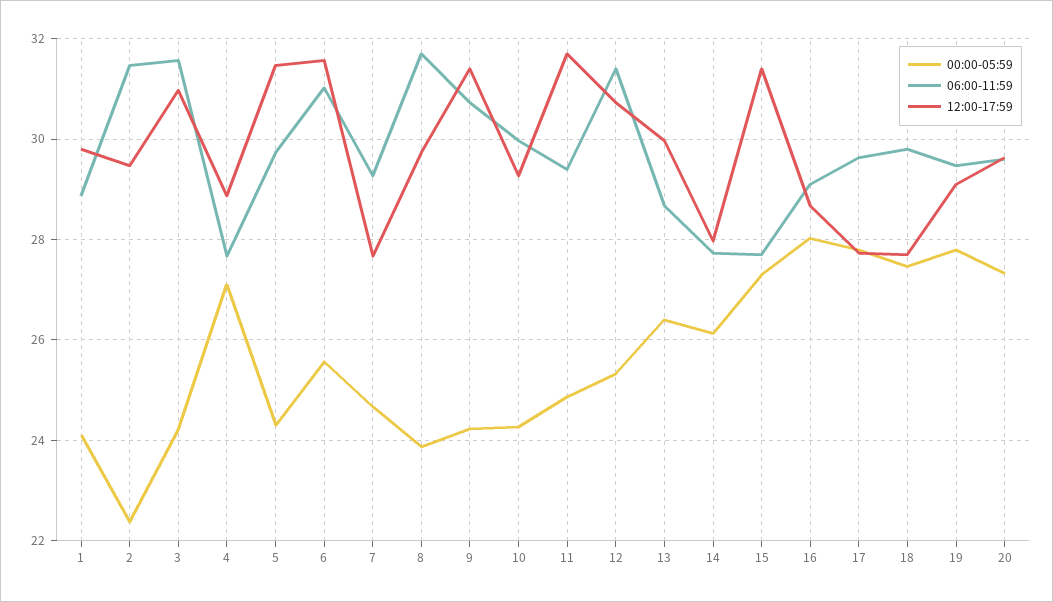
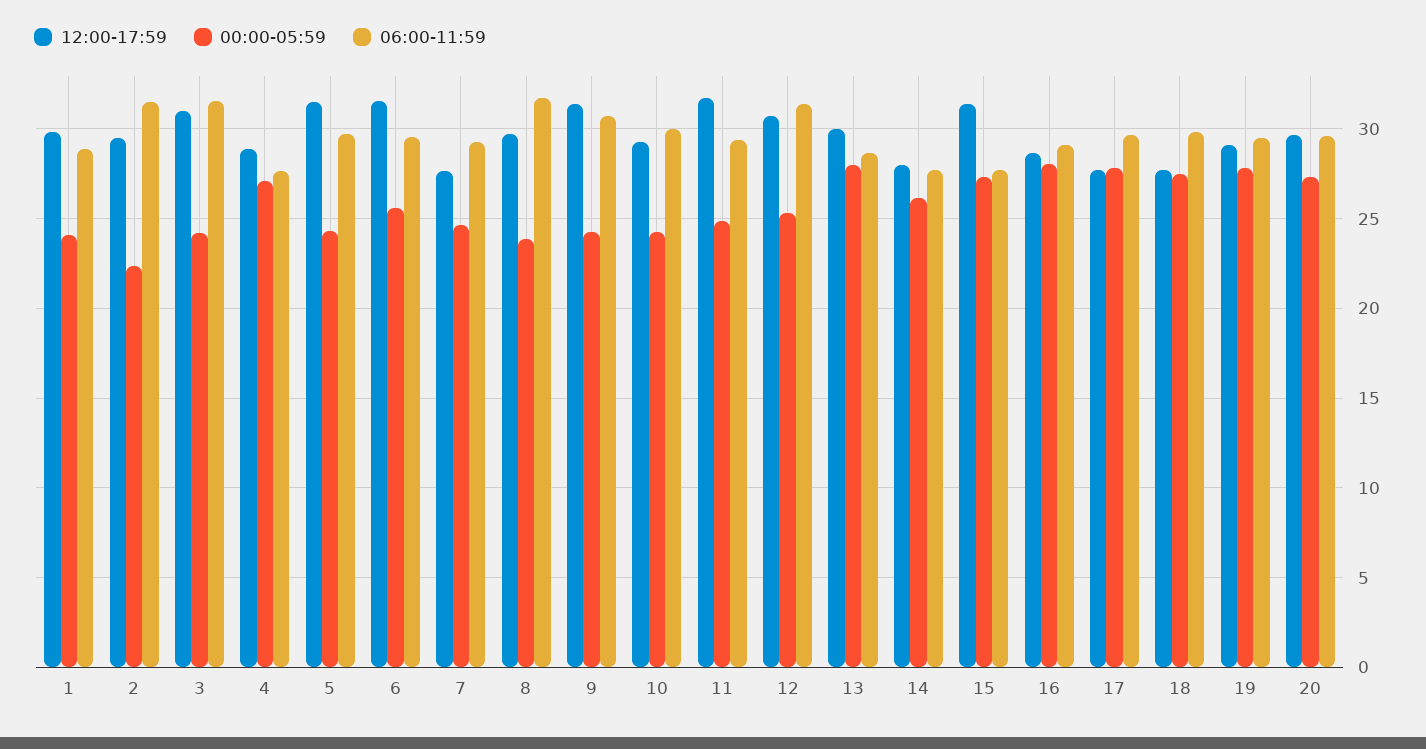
06:00-11:59, 6: 31 -> 29.5
00:00-05:59, 13: 26.4 -> 28

